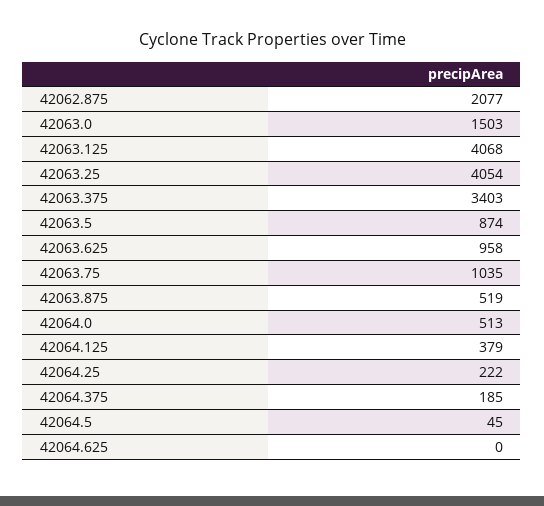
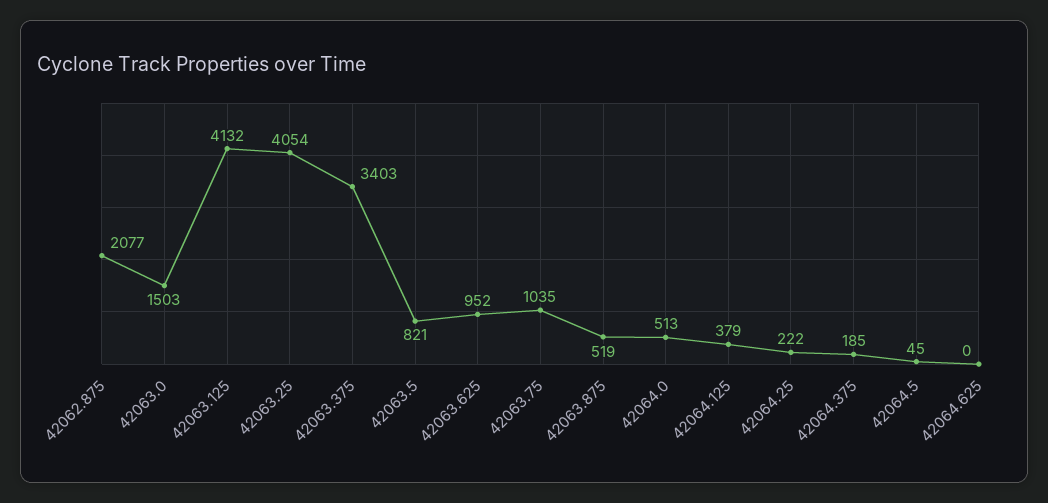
42063.125: 4068 -> 4132
42063.5: 874 -> 821
42063.625: 958 -> 952

